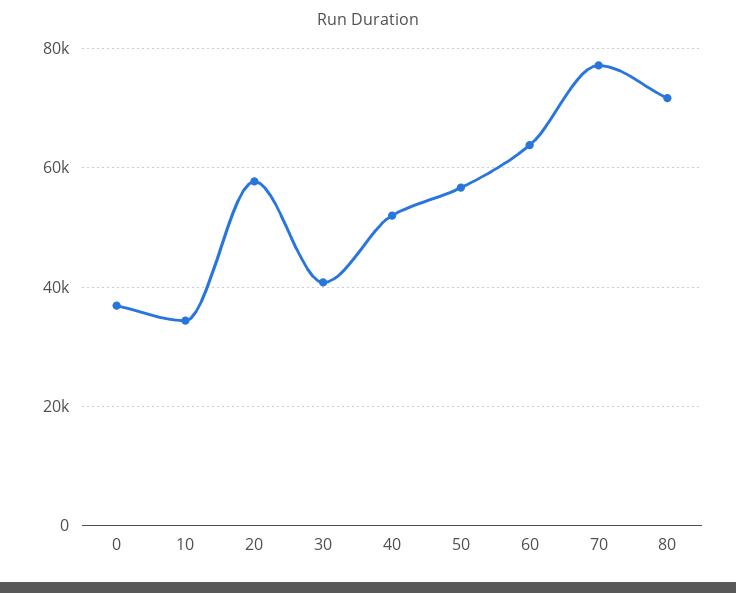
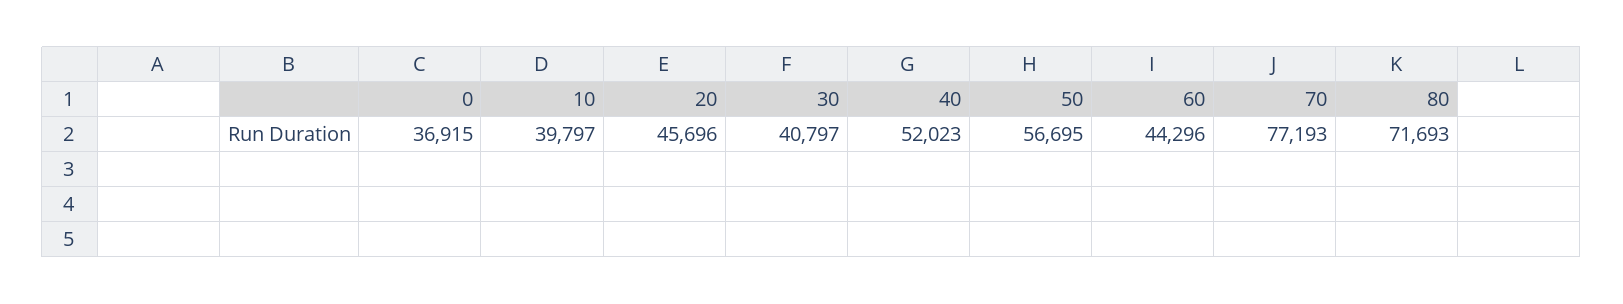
10: 34000 -> 39797
20: 58000 -> 45696
60: 64000 -> 44296

